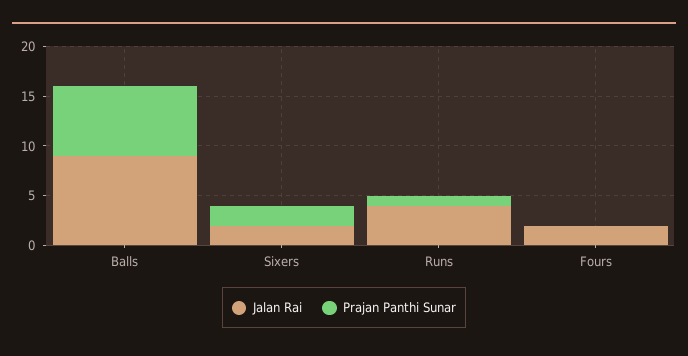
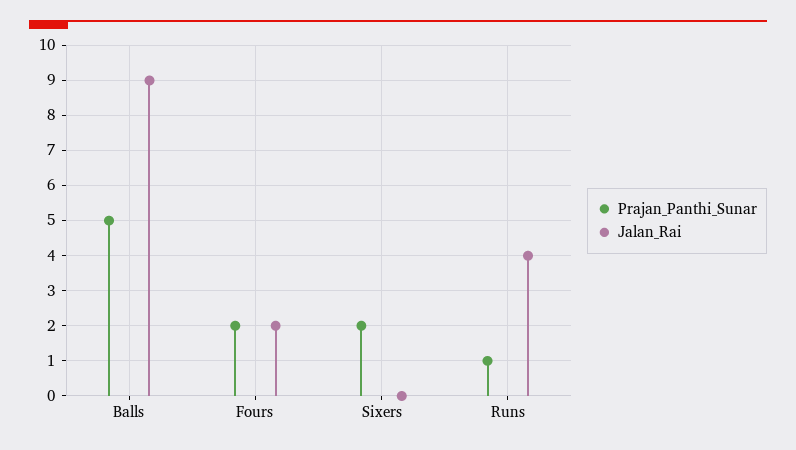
Prajan Panthi Sunar, Balls: 7 -> 5
Jalan Rai, Sixers: 2 -> 0
Prajan Panthi Sunar, Fours: 0 -> 2

